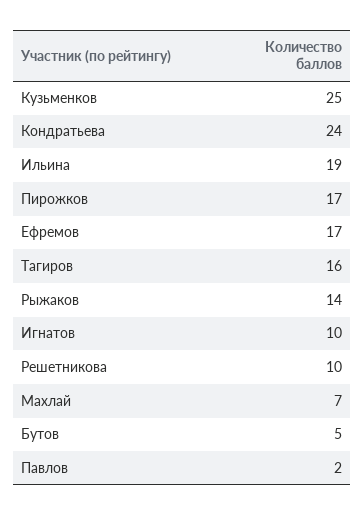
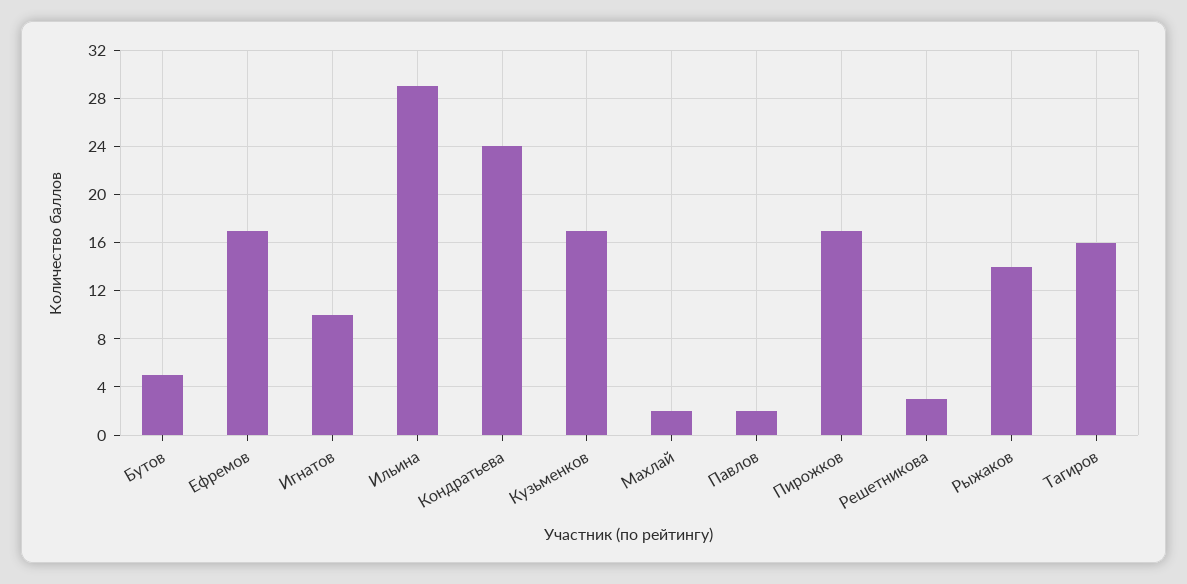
Кузьменков: 25 -> 17
Ильина: 19 -> 29
Решетникова: 10 -> 3
Махлай: 7 -> 2

